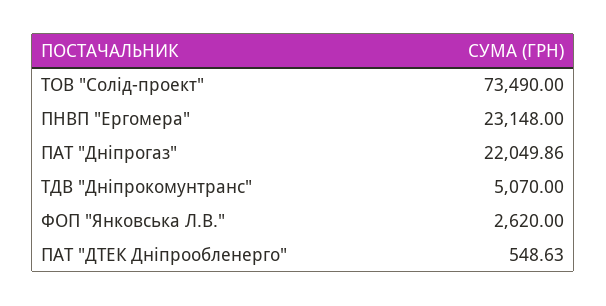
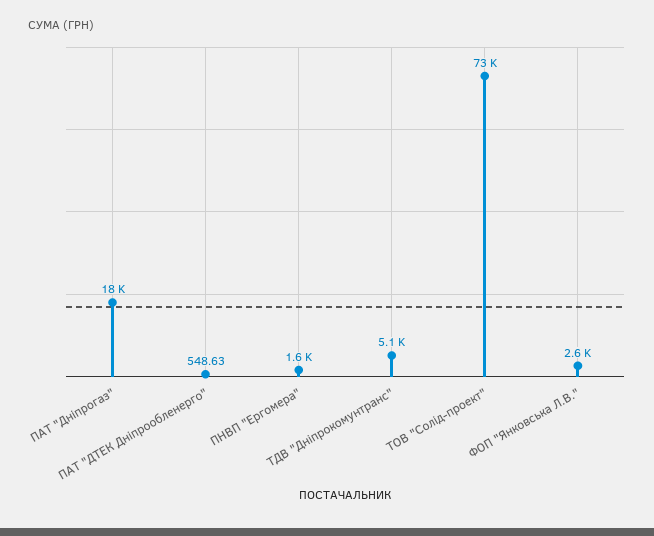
ПНВП "Ергомера": 23148 -> 1600
ПАТ "Дніпрогаз": 22049.86 -> 18000

